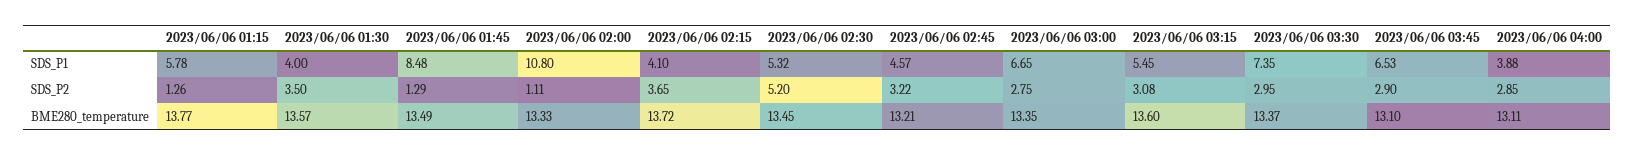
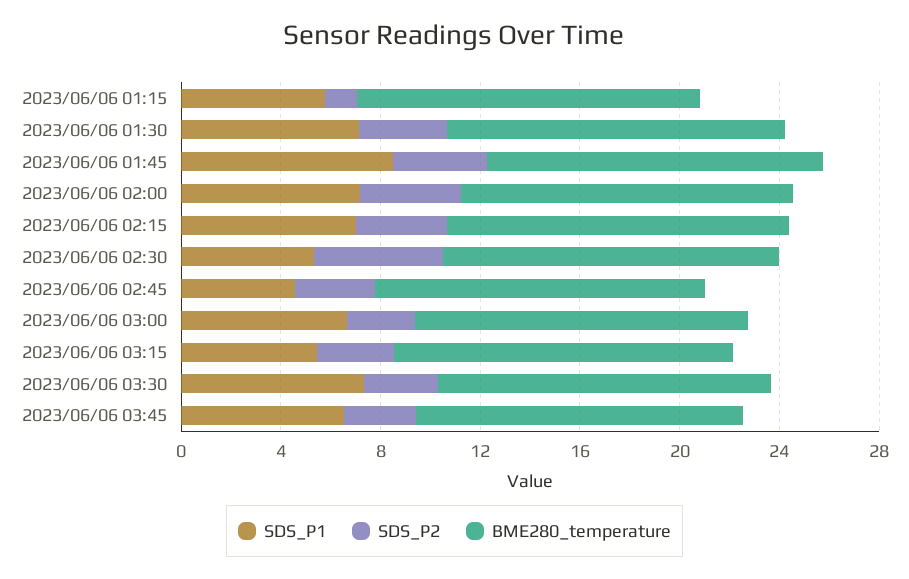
SDS_P1, 2023/06/06 01:30: 4 -> 7
SDS_P1, 2023/06/06 02:00: 10.8 -> 7
SDS_P1, 2023/06/06 02:15: 4.1 -> 7
SDS_P1, 2023/06/06 04:00: 3.88 -> none
SDS_P2, 2023/06/06 01:45: 1.29 -> 4
SDS_P2, 2023/06/06 02:00: 1.11 -> 4
SDS_P2, 2023/06/06 04:00: 2.85 -> none
BME280_temperature, 2023/06/06 04:00: 13.11 -> none

